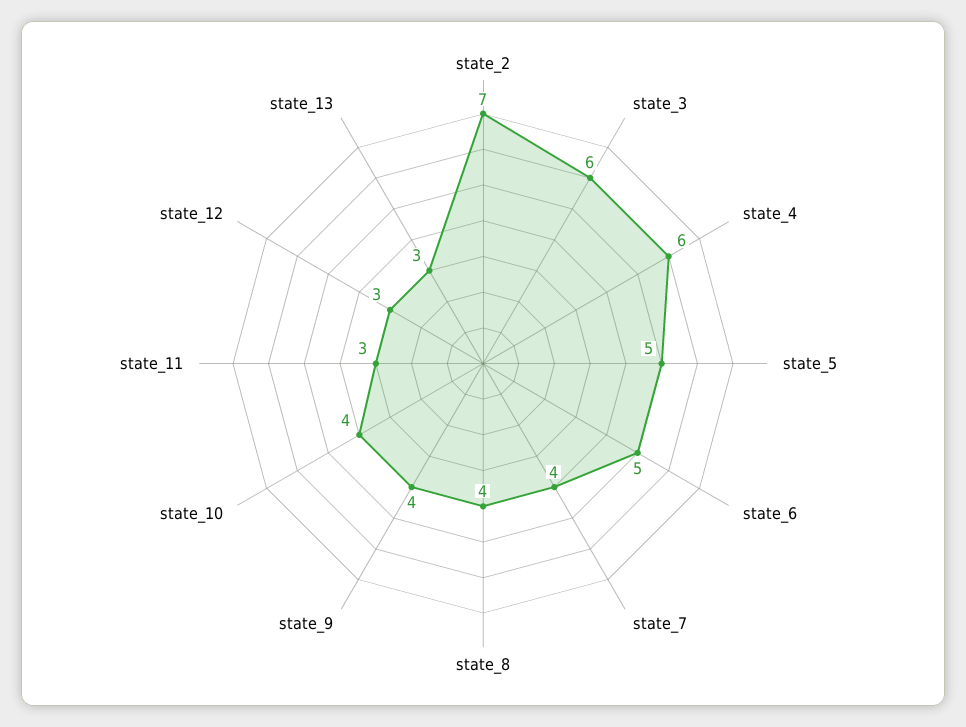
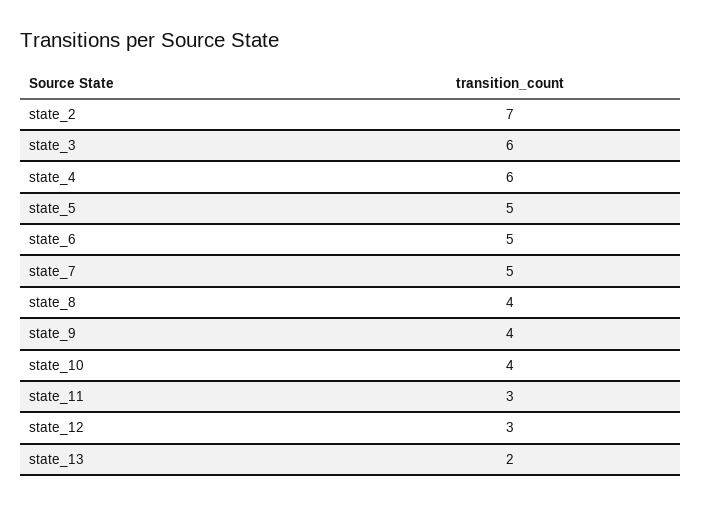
state_7: 4 -> 5
state_13: 3 -> 2

